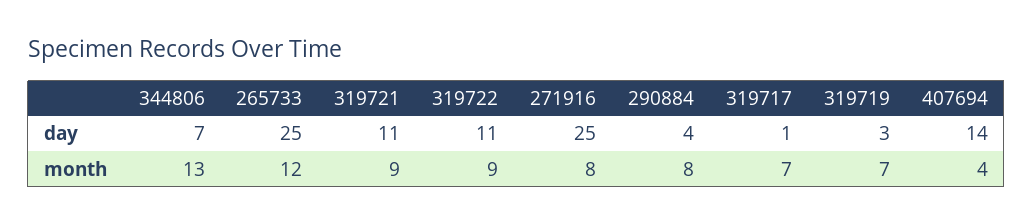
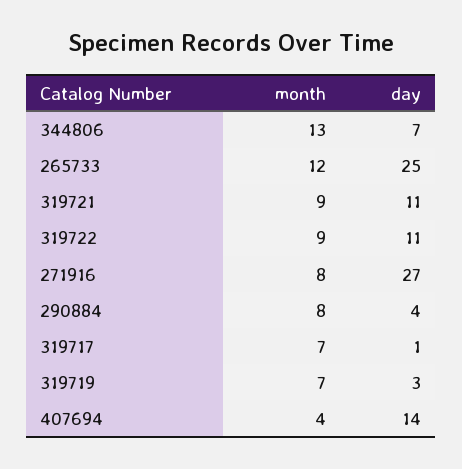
271916, day: 25 -> 27

